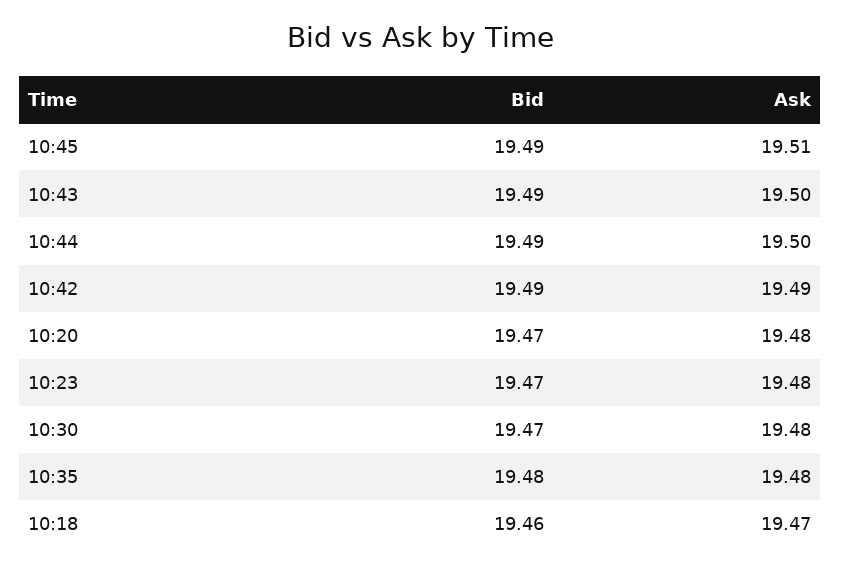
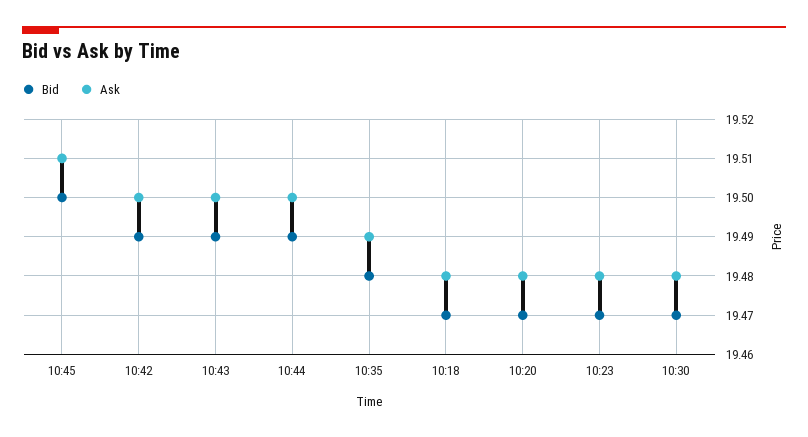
Bid, 10:45: 19.49 -> 19.5
Ask, 10:42: 19.49 -> 19.5
Ask, 10:35: 19.48 -> 19.49
Bid, 10:18: 19.46 -> 19.47
Ask, 10:18: 19.47 -> 19.48

